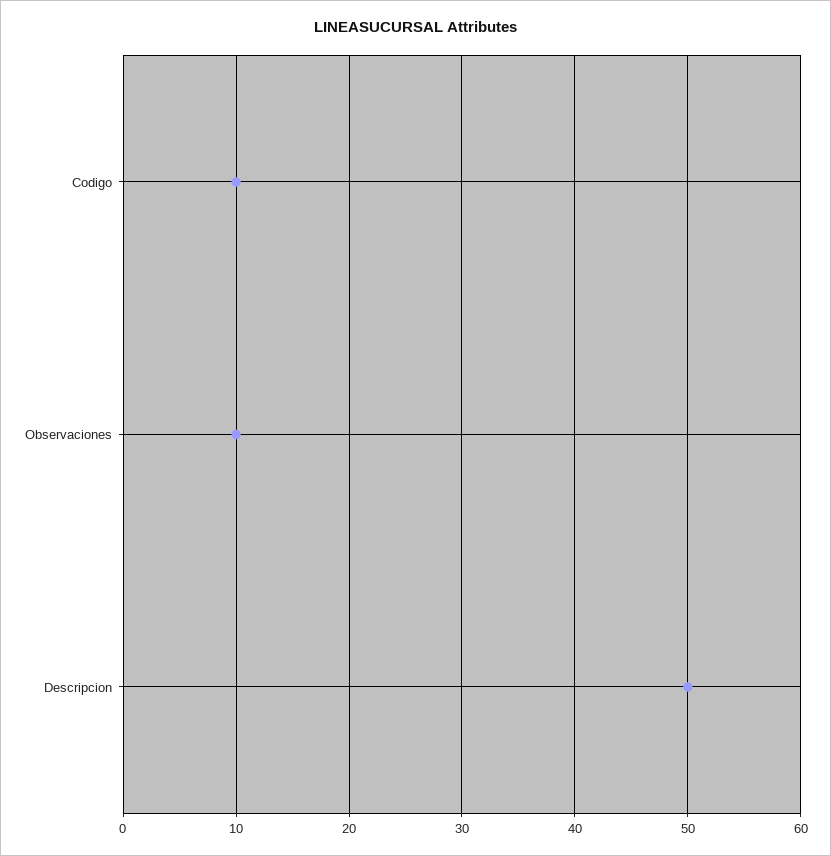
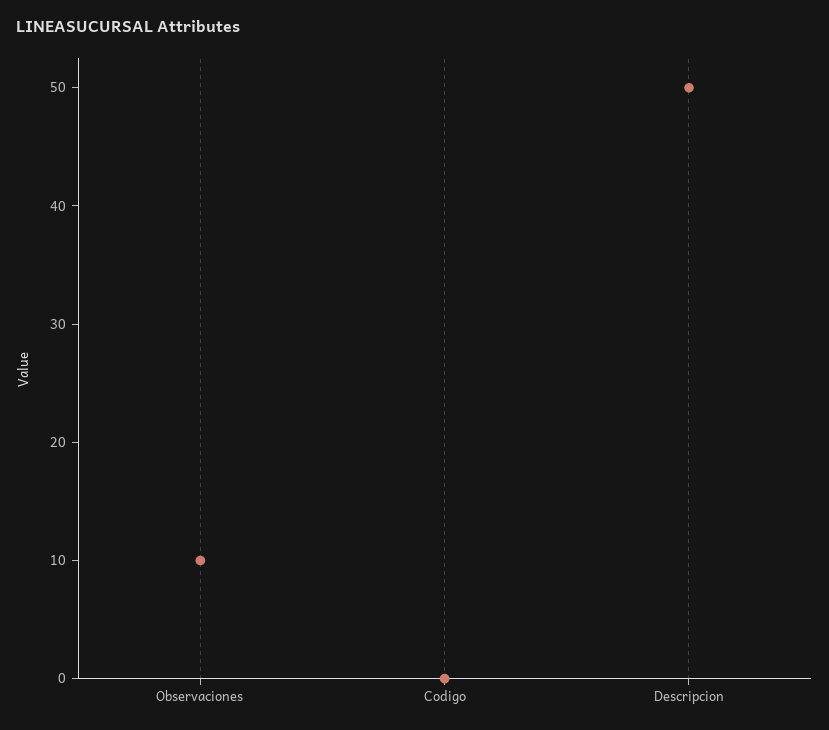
Codigo: 10 -> 0

